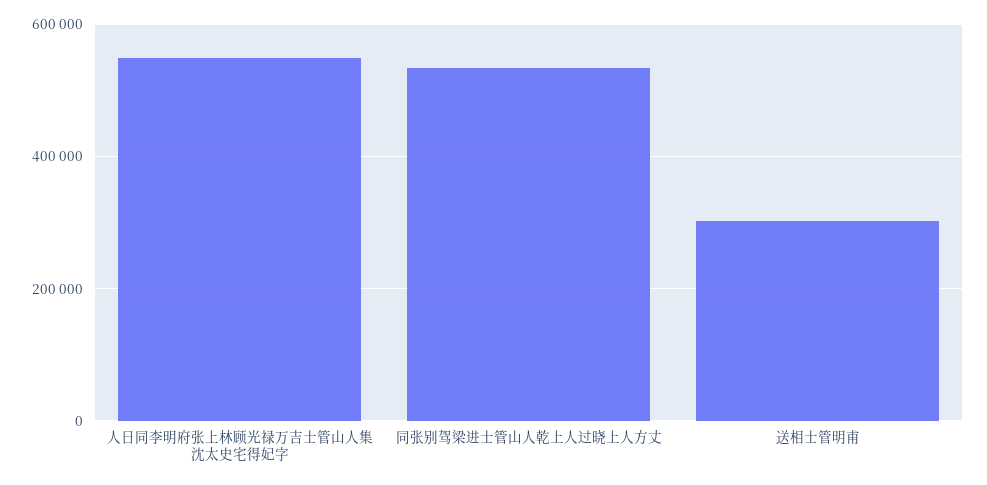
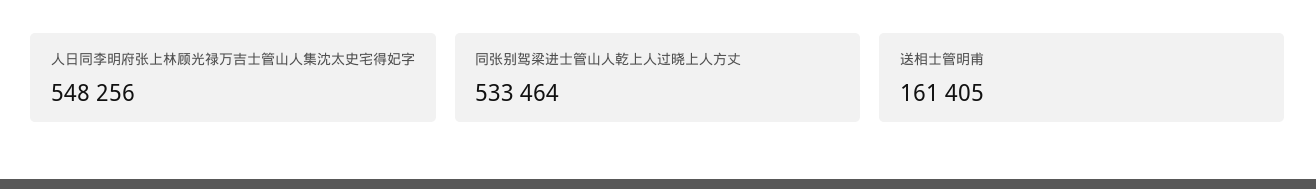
送相士管明甫: 300000 -> 161405

